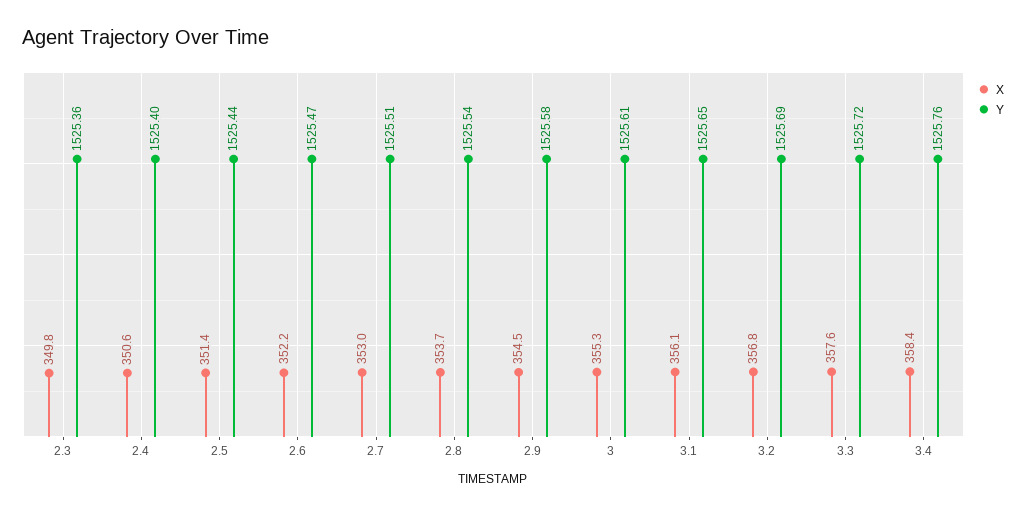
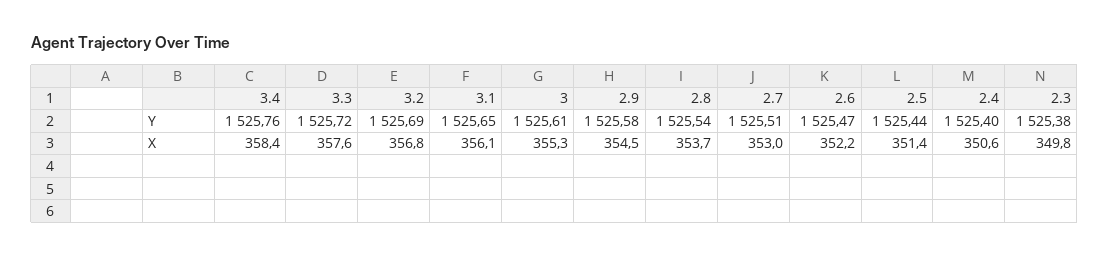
Y, 2.3: 1525.36 -> 1525.38

